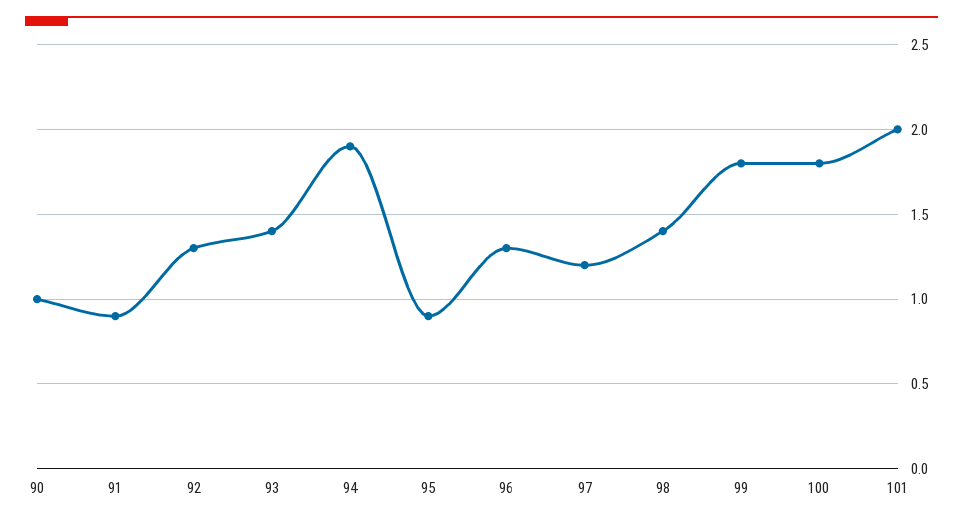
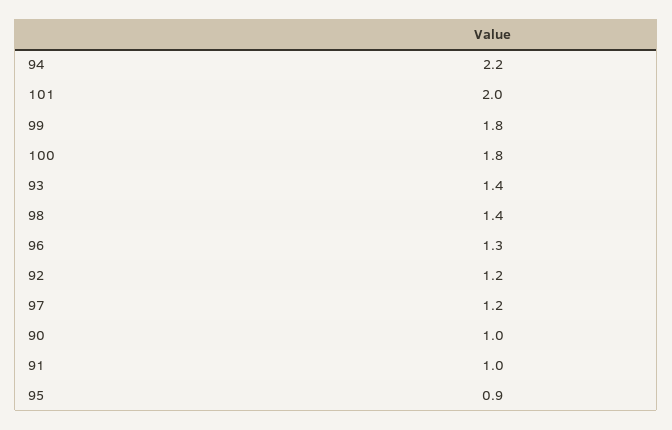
91: 0.9 -> 1
92: 1.3 -> 1.2
94: 1.9 -> 2.2

